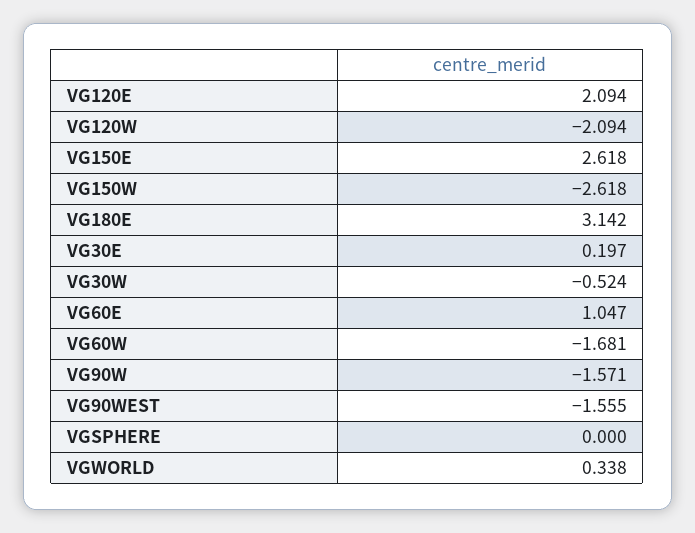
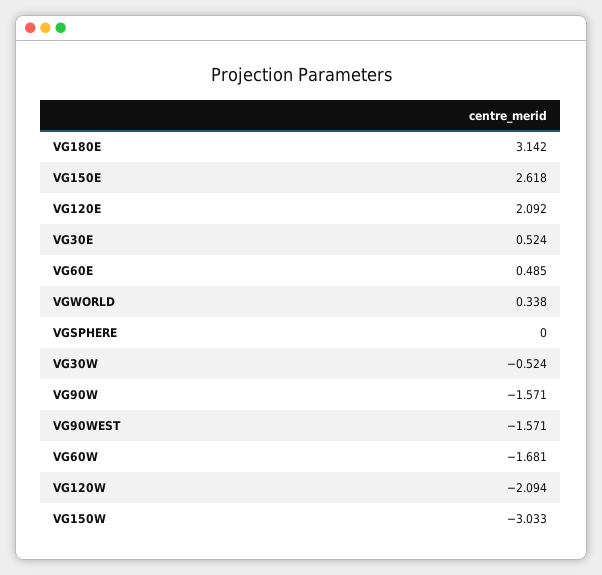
VG120E: 2.094 -> 2.092
VG150W: -2.618 -> -3.033
VG30E: 0.197 -> 0.524
VG60E: 1.047 -> 0.485
VG90WEST: -1.555 -> -1.571

